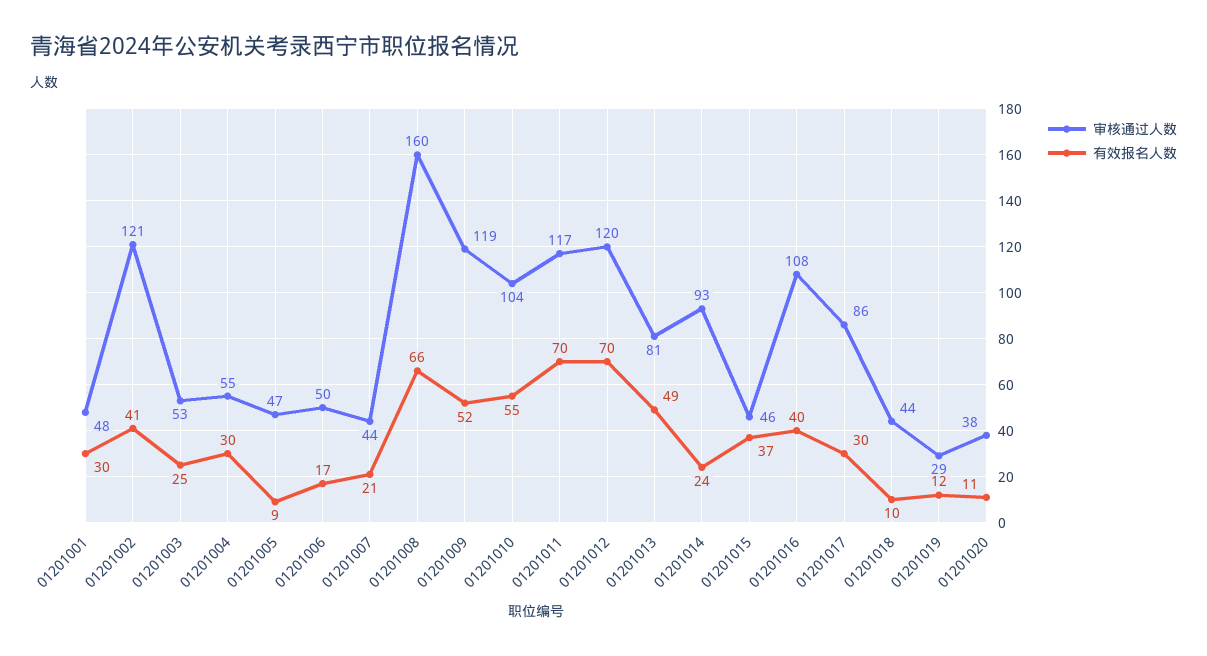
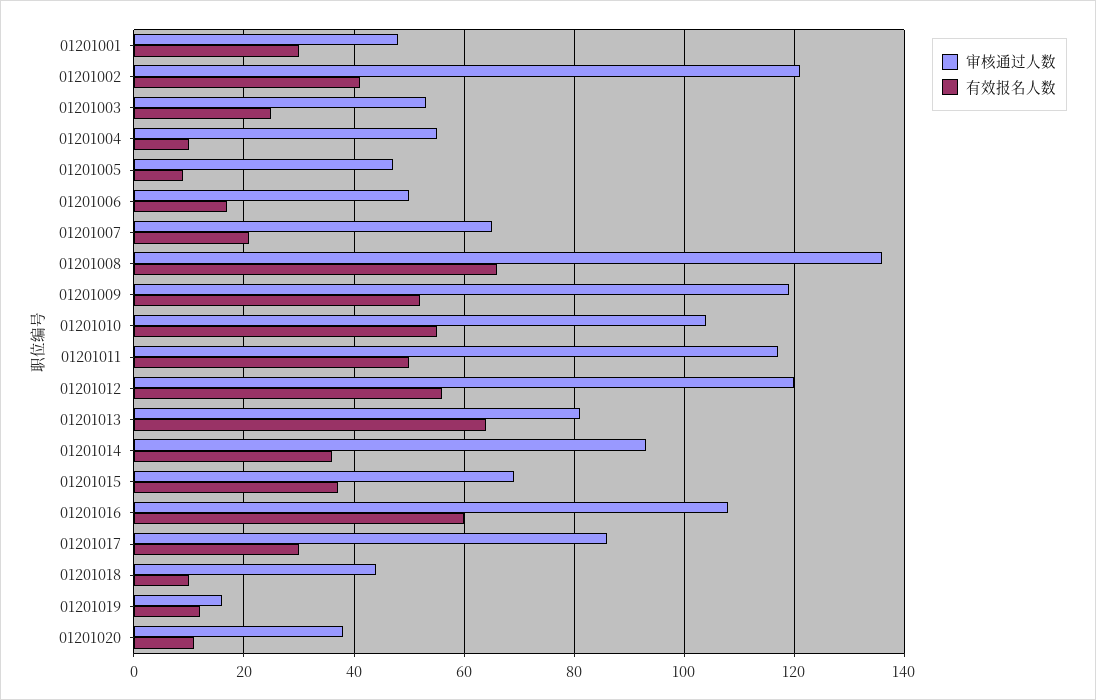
有效报名人数, 01201004: 30 -> 10
审核通过人数, 01201007: 44 -> 65
审核通过人数, 01201008: 160 -> 135
有效报名人数, 01201011: 70 -> 50
有效报名人数, 01201012: 70 -> 55
有效报名人数, 01201013: 49 -> 65
有效报名人数, 01201014: 24 -> 35
审核通过人数, 01201015: 46 -> 70
有效报名人数, 01201016: 40 -> 60
审核通过人数, 01201019: 29 -> 15

